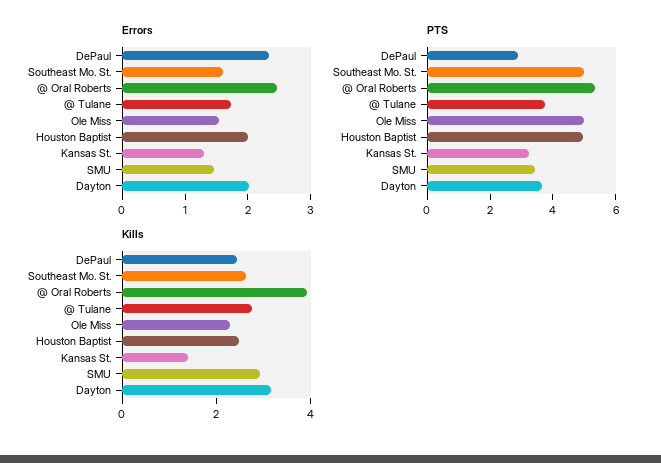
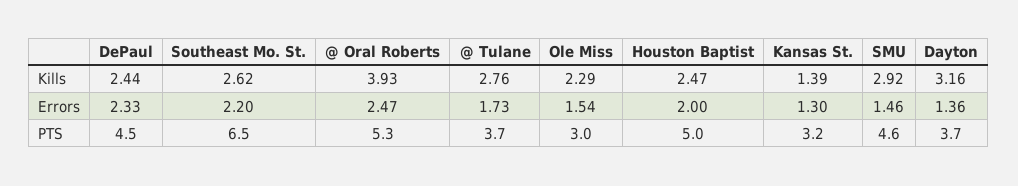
Errors, Southeast Mo. St.: 1.6 -> 2.2
Errors, Dayton: 2 -> 1.36
PTS, DePaul: 3 -> 4.5
PTS, Southeast Mo. St.: 5 -> 6.5
PTS, Ole Miss: 5 -> 3
PTS, SMU: 3.5 -> 4.6

